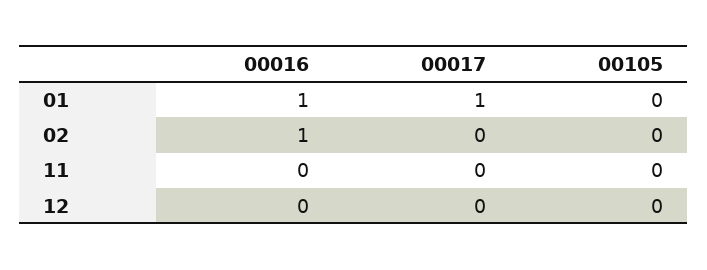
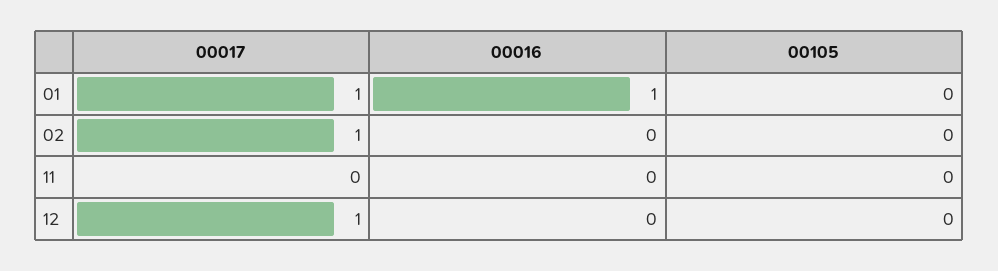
00016, 02: 1 -> 0
00017, 02: 0 -> 1
00017, 12: 0 -> 1

